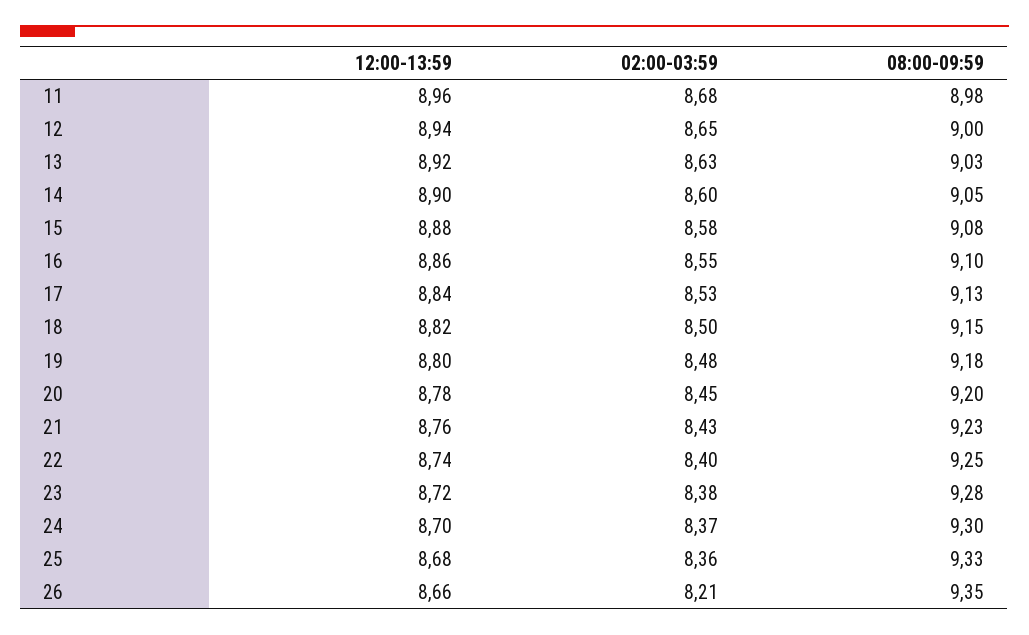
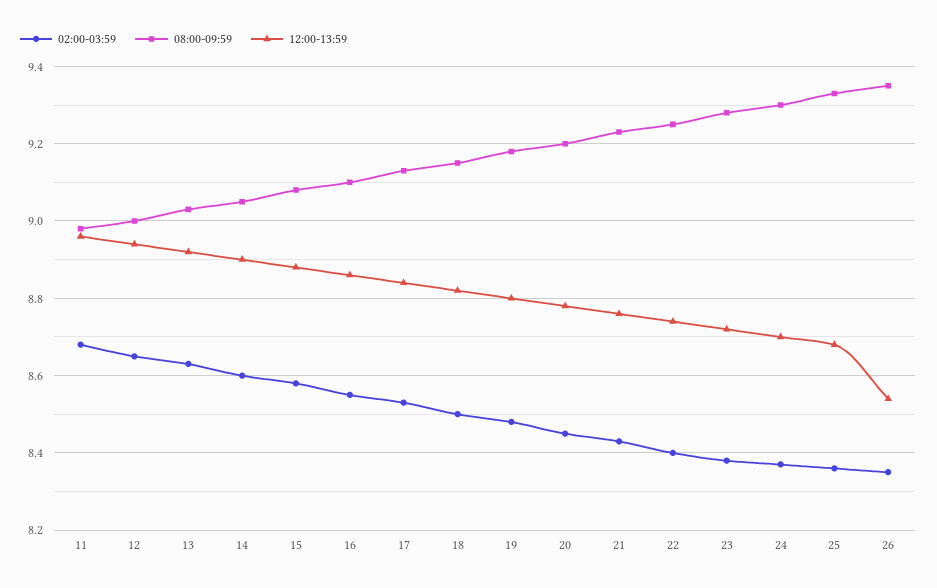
12:00-13:59, 26: 8.66 -> 8.55
02:00-03:59, 26: 8.21 -> 8.35

